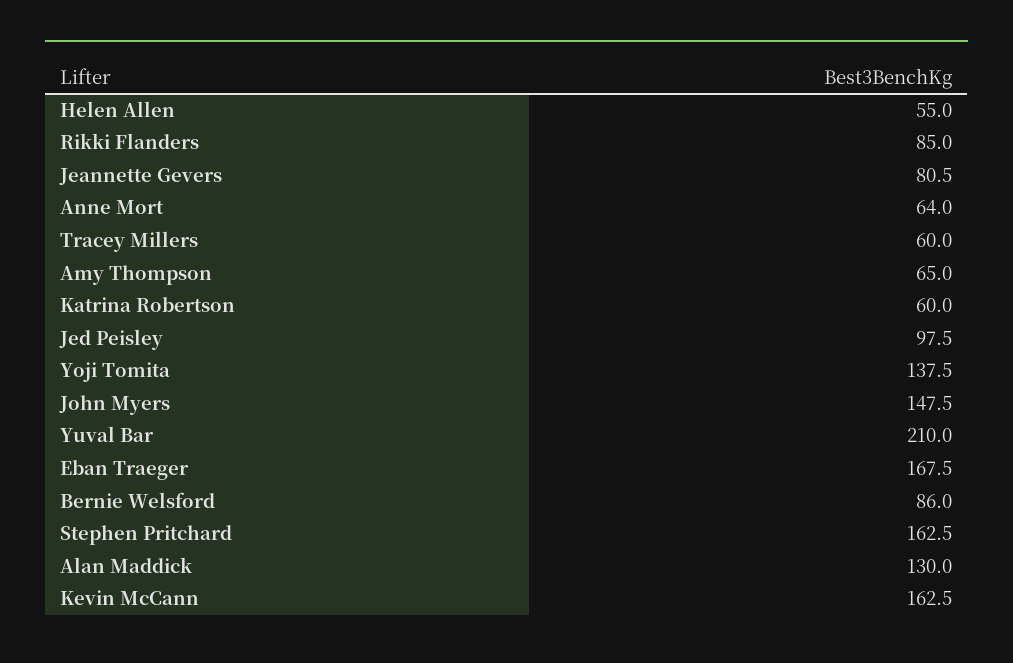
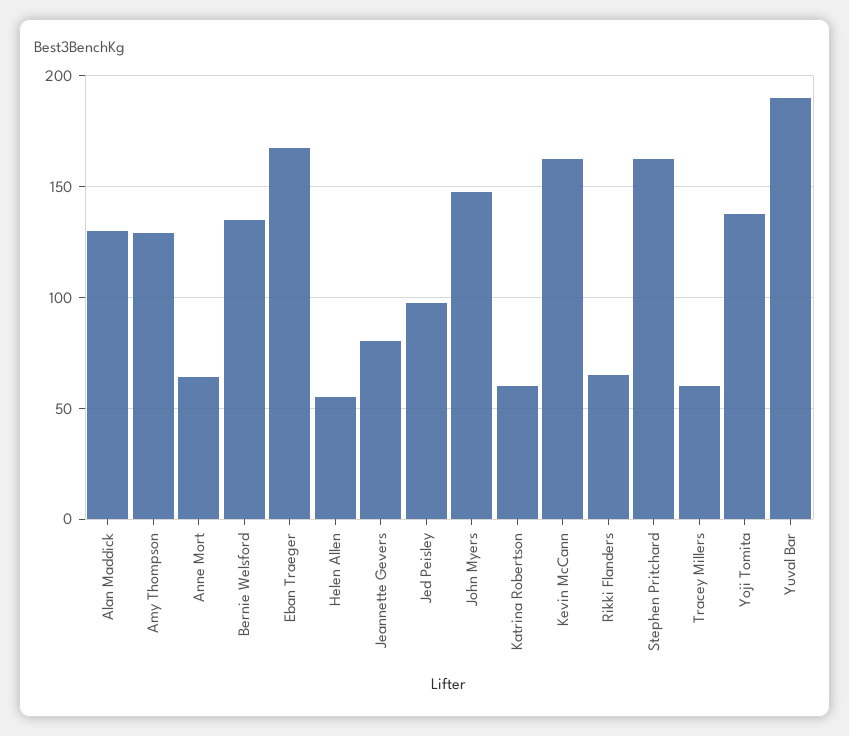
Rikki Flanders: 85 -> 65
Amy Thompson: 65 -> 130
Yuval Bar: 210 -> 190
Bernie Welsford: 86 -> 135

